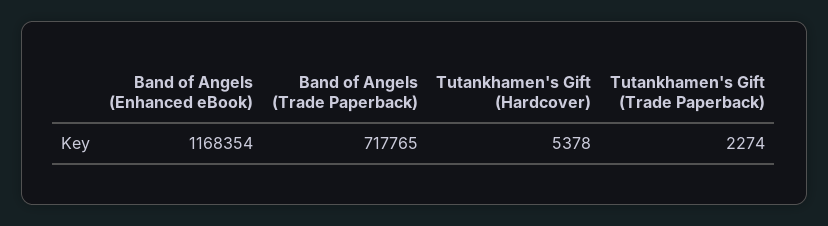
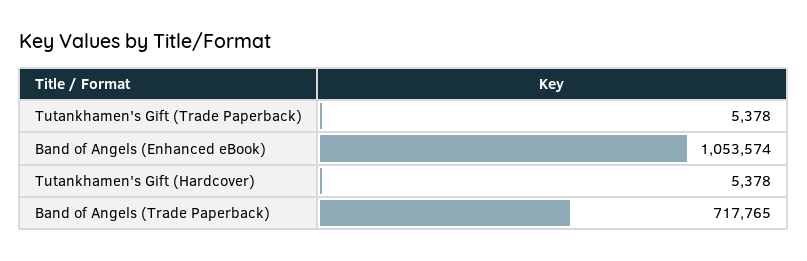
Band of Angels (Enhanced eBook): 1168354 -> 1053574
Tutankhamen's Gift (Trade Paperback): 2274 -> 5378

